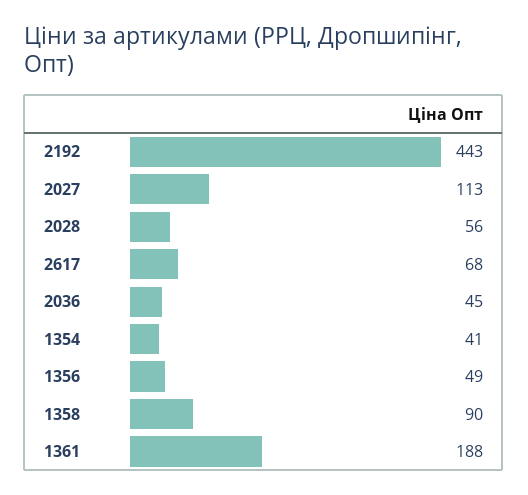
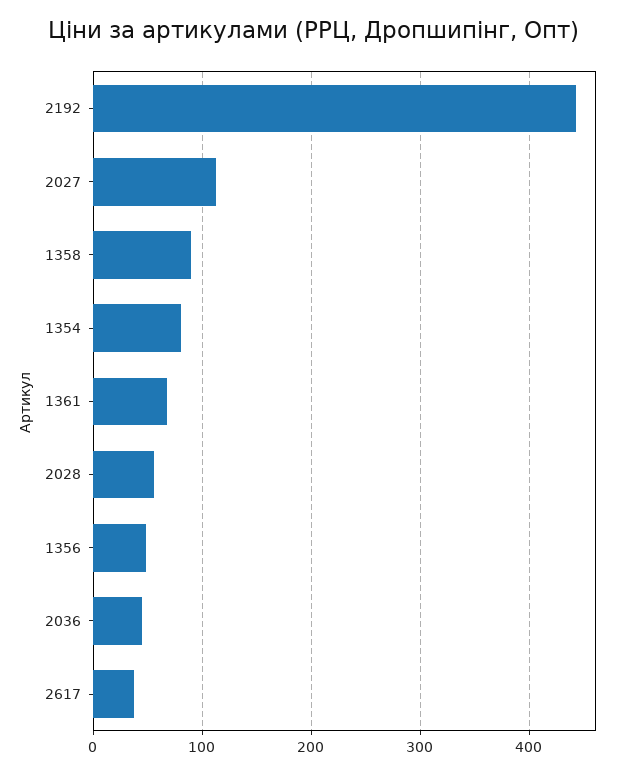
2617: 68 -> 40
1354: 41 -> 80
1361: 188 -> 70

